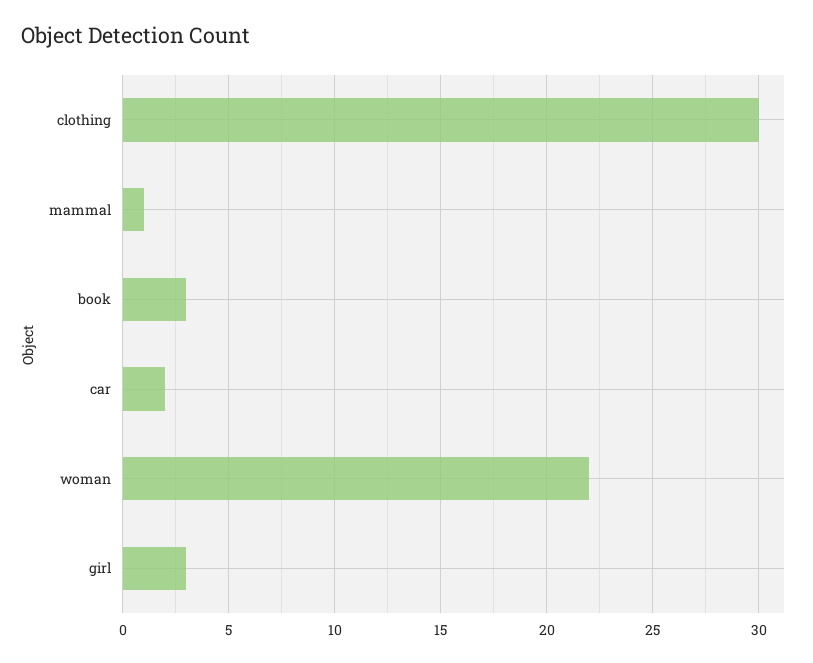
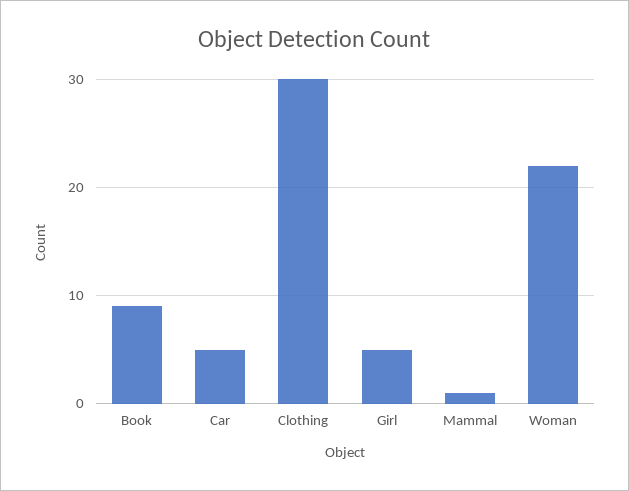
book: 3 -> 9
car: 2 -> 5
girl: 3 -> 5

